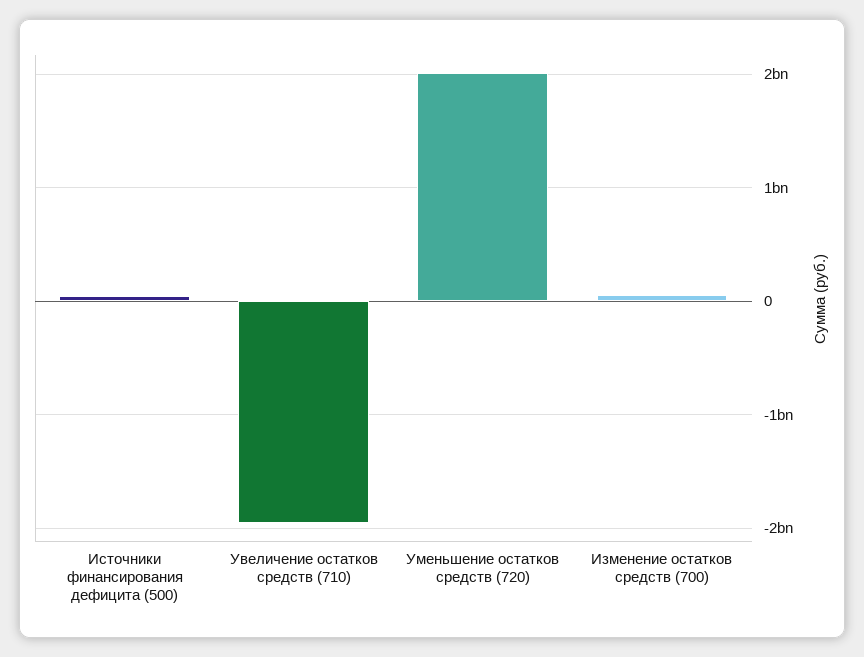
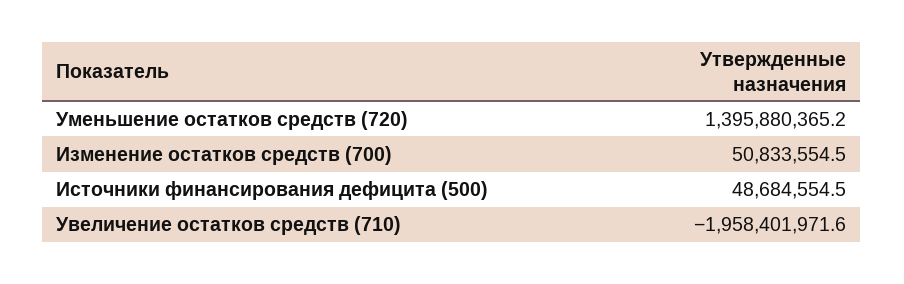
Уменьшение остатков средств (720): 2000000000 -> 1395880365.2

